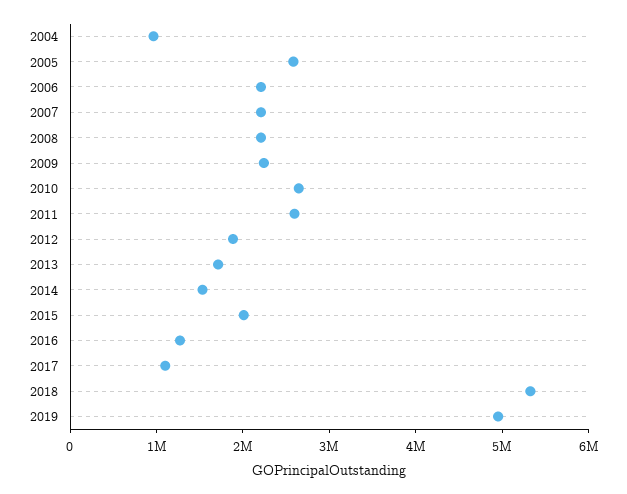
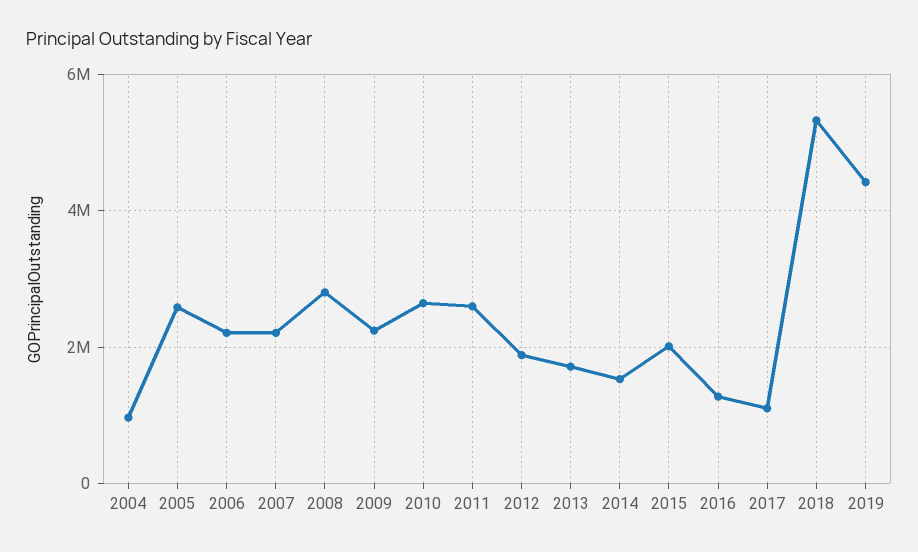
2008: 2200000 -> 2800000
2019: 5000000 -> 4400000

